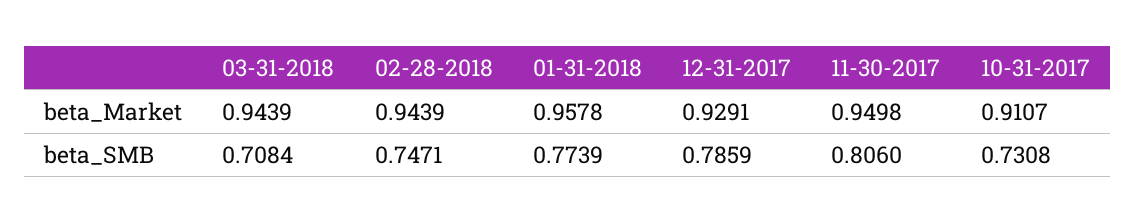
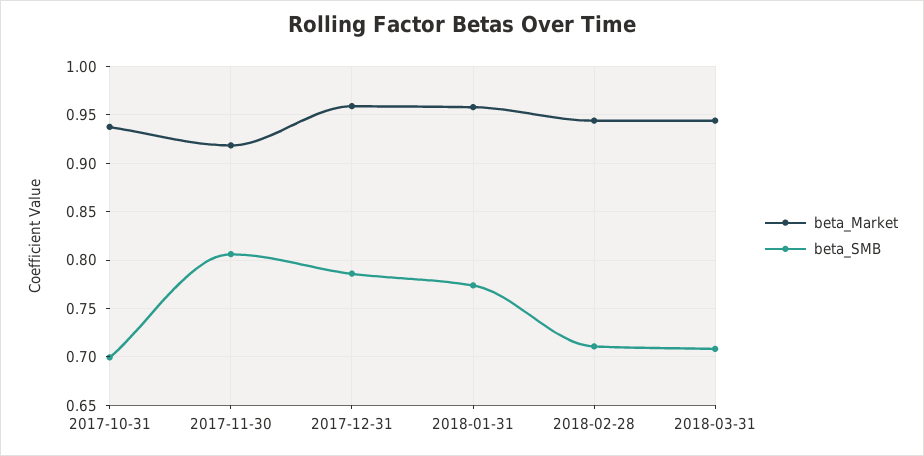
beta_Market, 12-31-2017: 0.9291 -> 0.96
beta_Market, 11-30-2017: 0.9498 -> 0.92
beta_Market, 10-31-2017: 0.9107 -> 0.94
beta_SMB, 02-28-2018: 0.7471 -> 0.71
beta_SMB, 10-31-2017: 0.7308 -> 0.7

